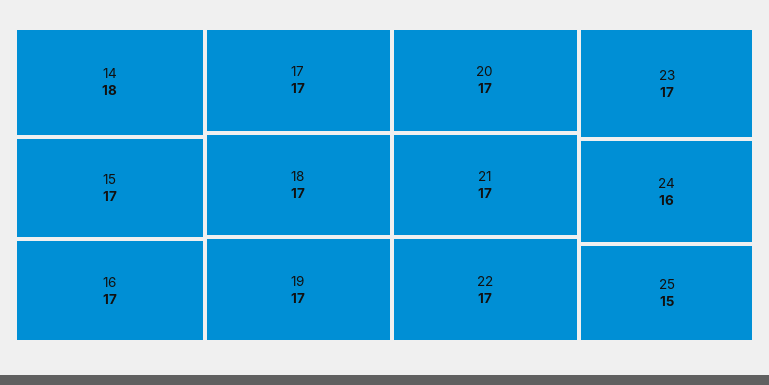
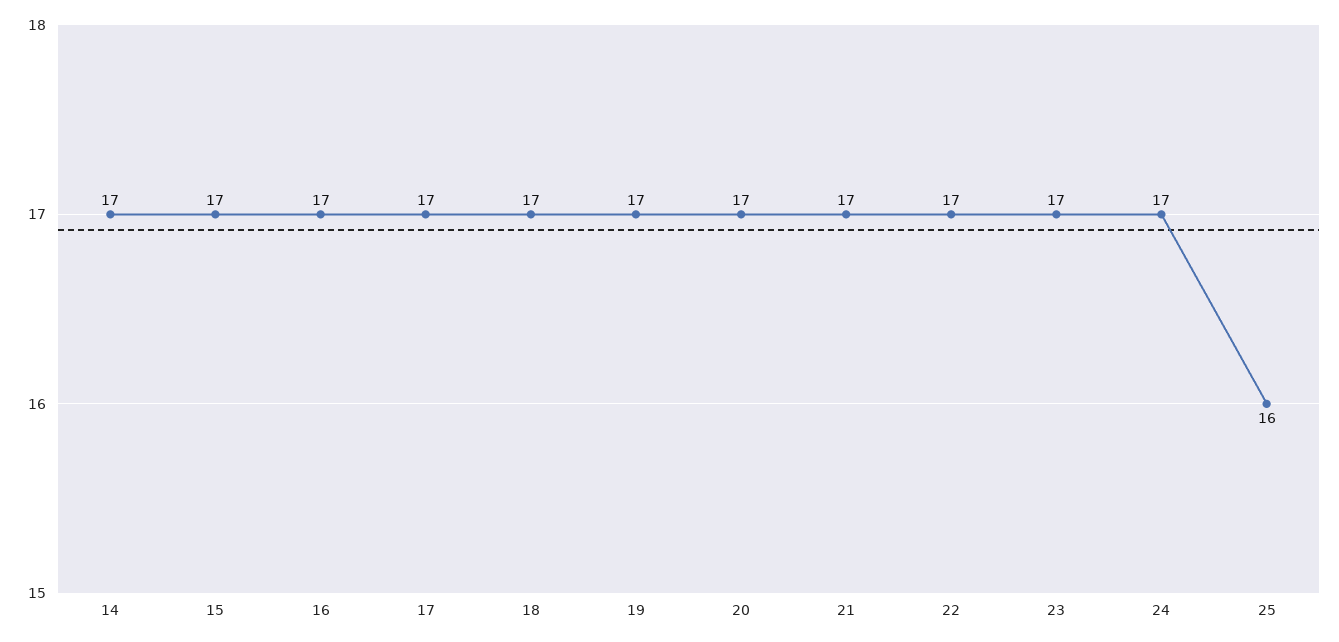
14: 18 -> 17
24: 16 -> 17
25: 15 -> 16

